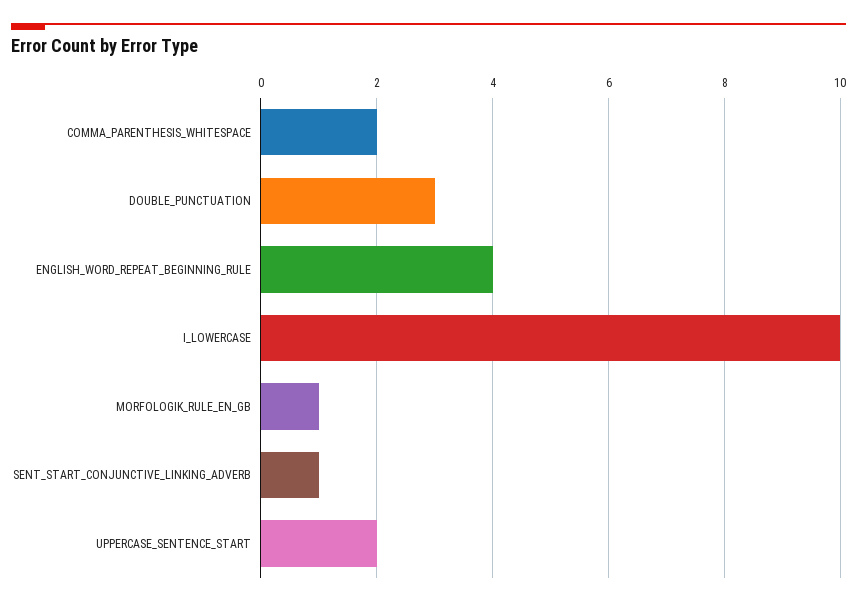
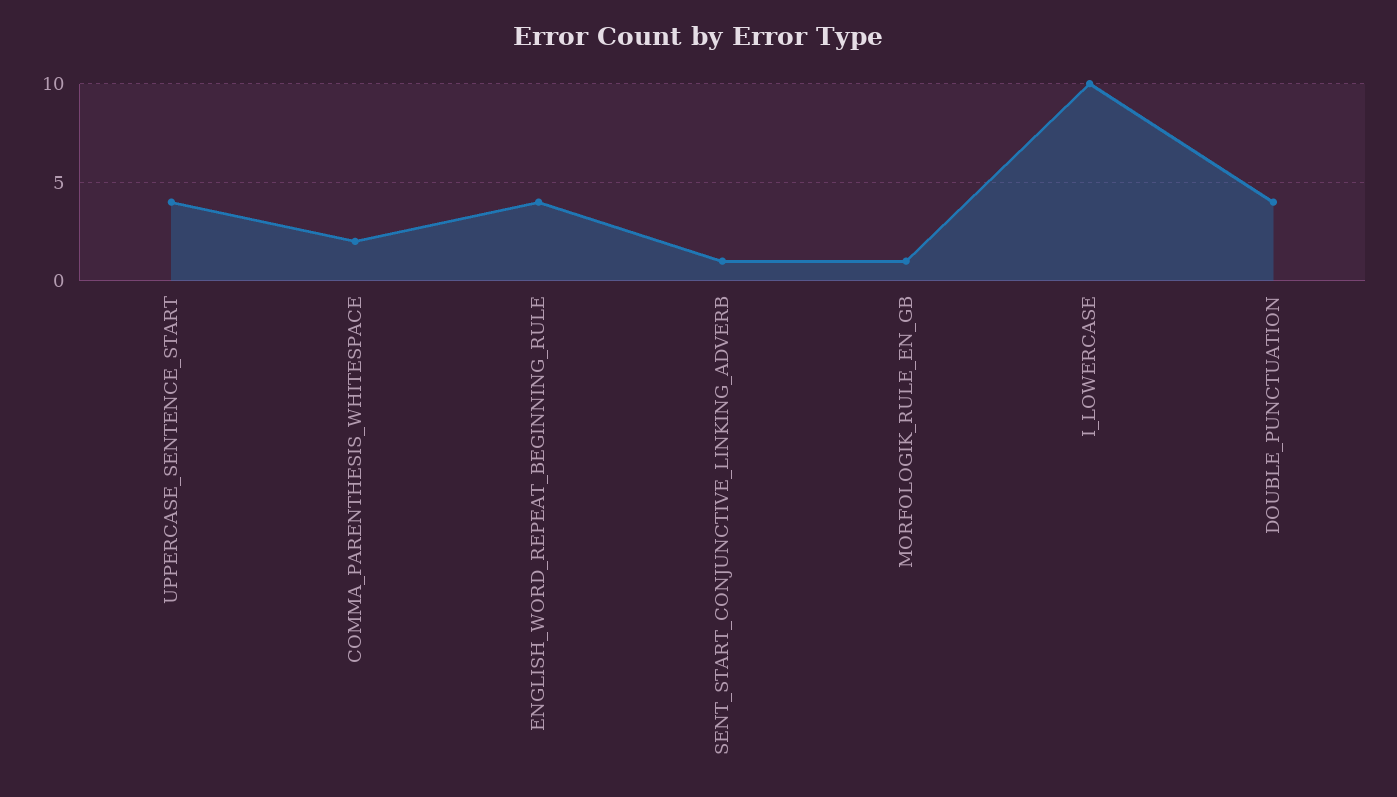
DOUBLE_PUNCTUATION: 3 -> 4
UPPERCASE_SENTENCE_START: 2 -> 4

